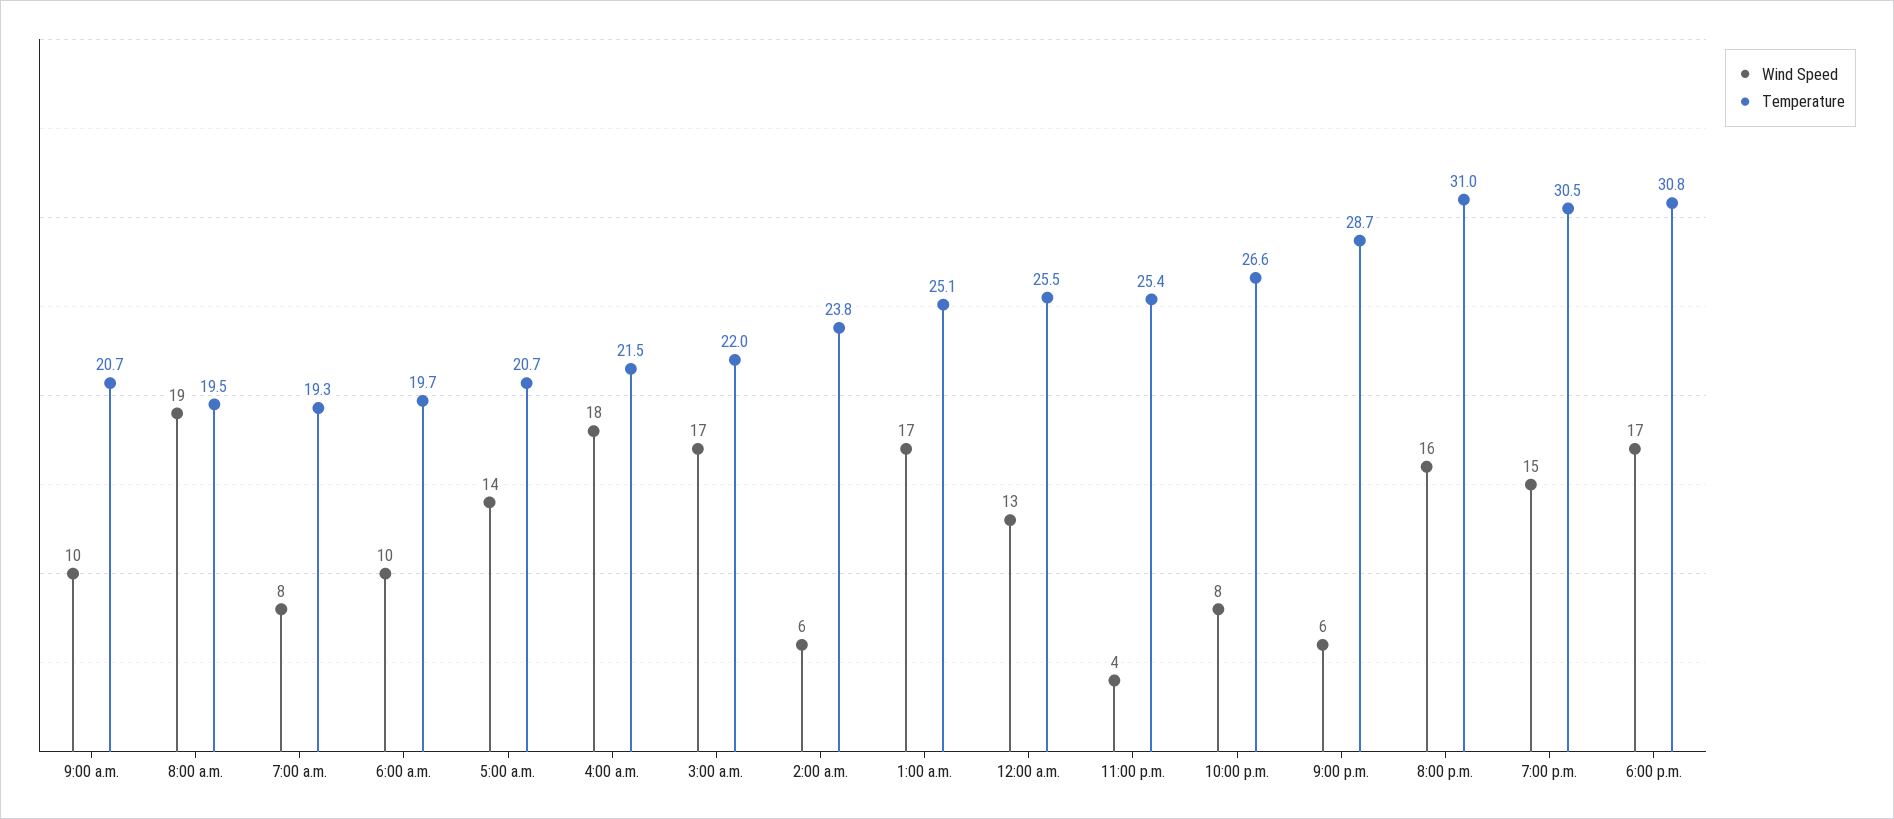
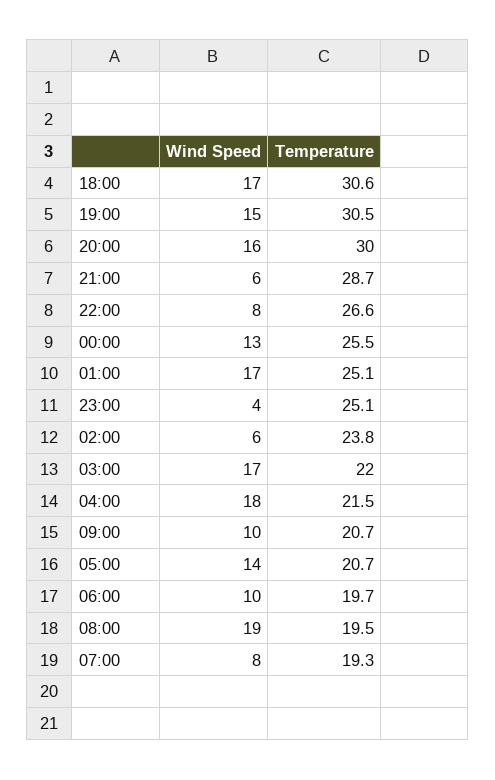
Temperature, 11:00 p.m.: 25.4 -> 25.1
Temperature, 8:00 p.m.: 31 -> 30
Temperature, 6:00 p.m.: 30.8 -> 30.6

